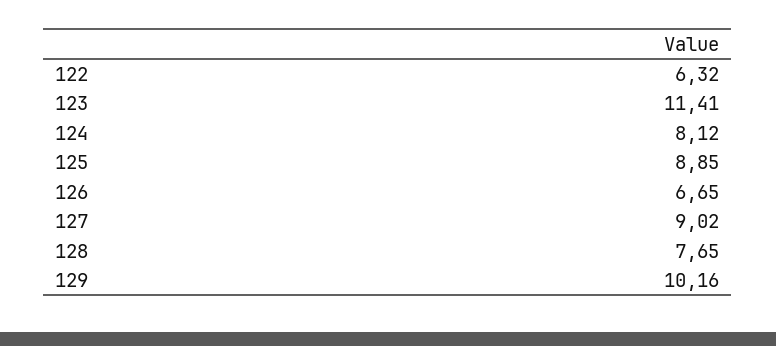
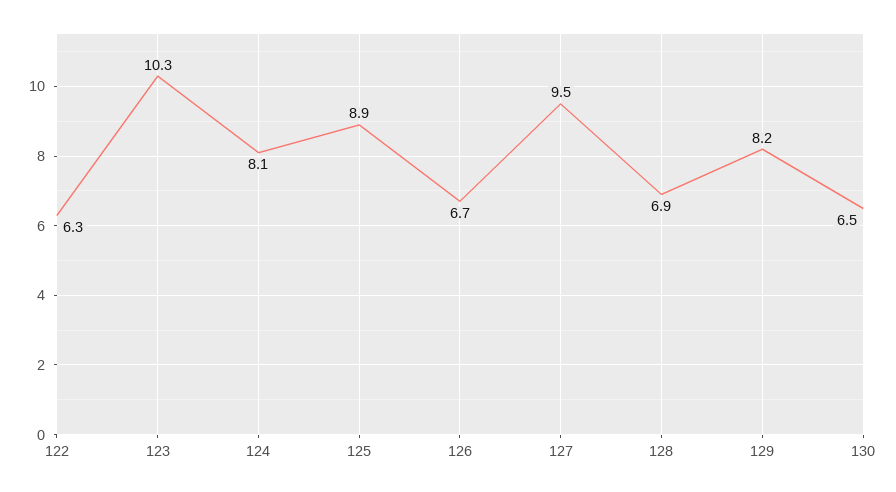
123: 11.41 -> 10.3
127: 9.02 -> 9.5
128: 7.65 -> 6.9
129: 10.16 -> 8.2
130: none -> 6.5

